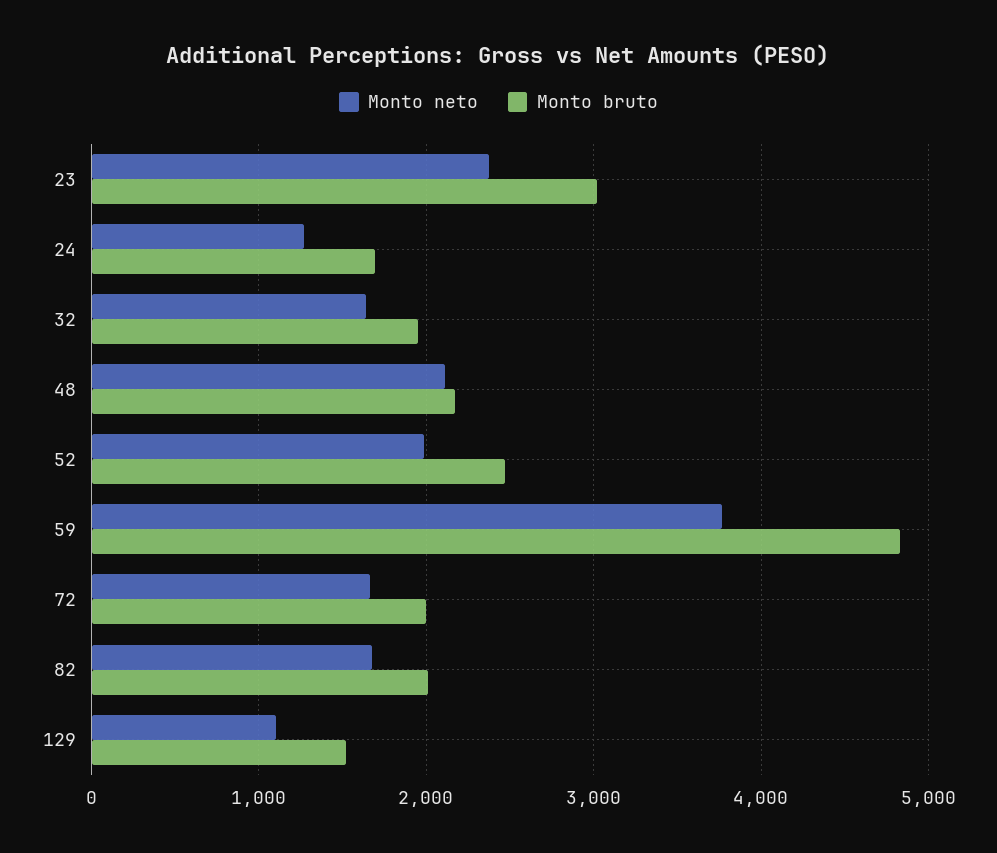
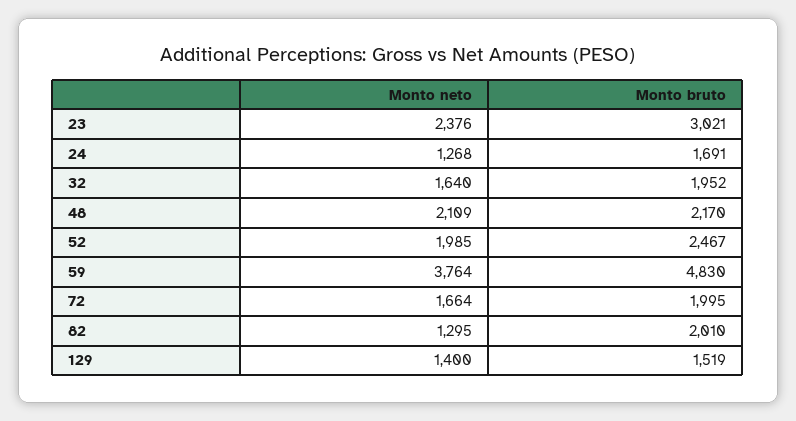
Monto neto, 82: 1700 -> 1295
Monto neto, 129: 1100 -> 1400

